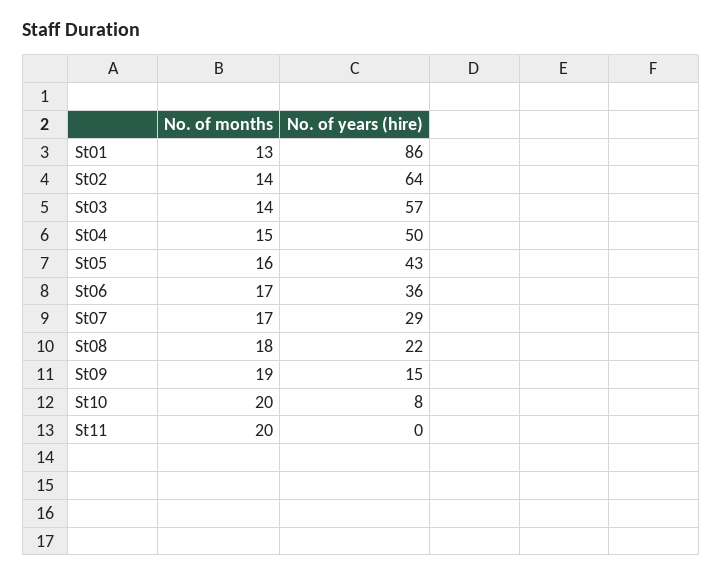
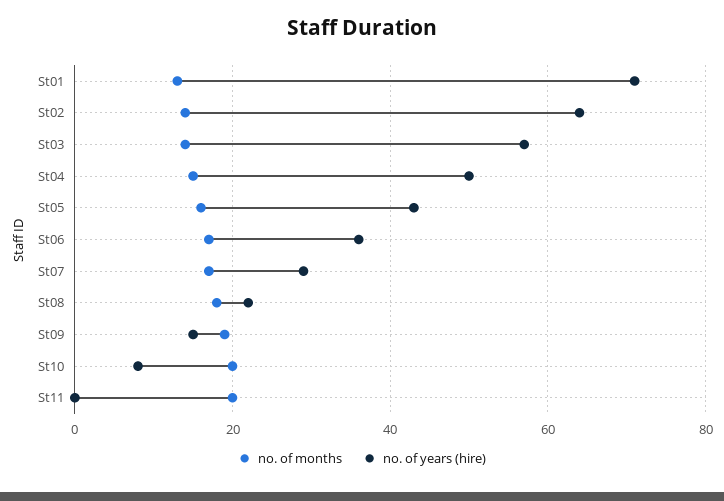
No. of years (hire), St01: 86 -> 70

